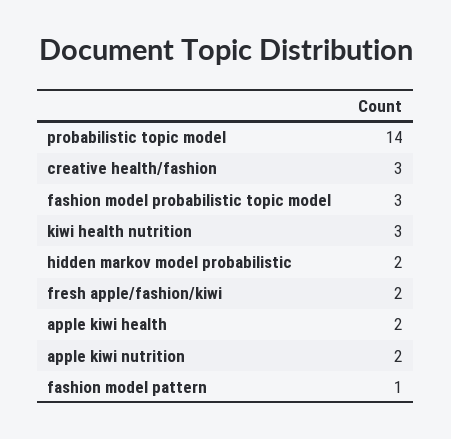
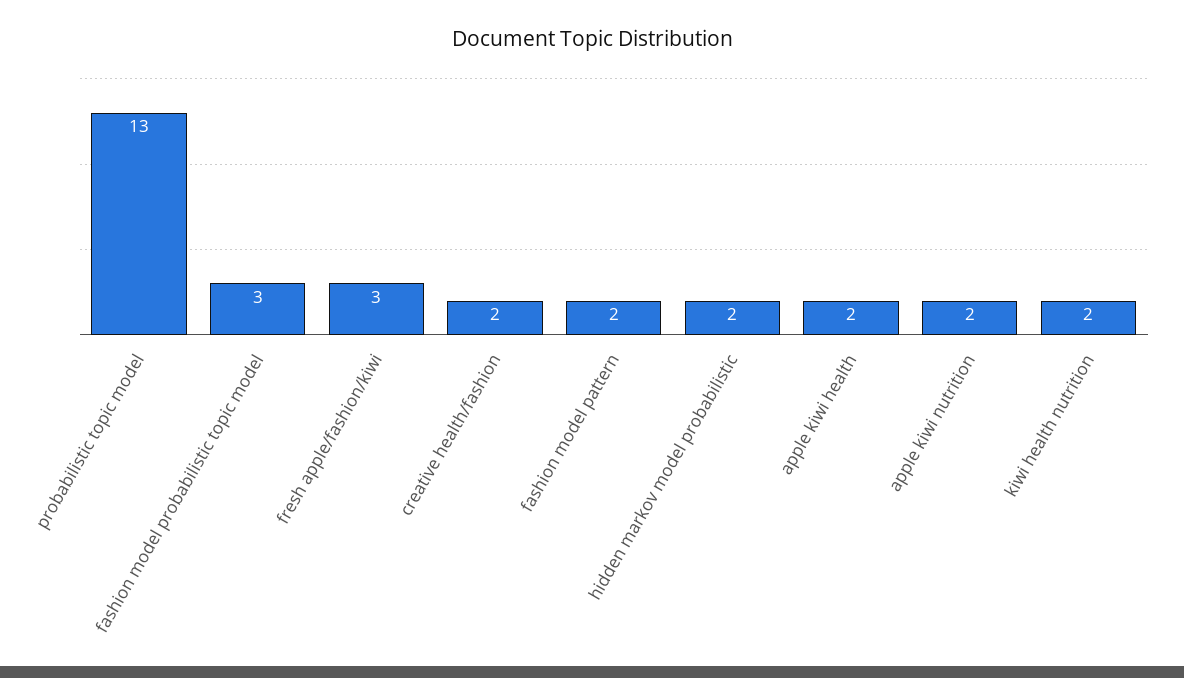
probabilistic topic model: 14 -> 13
creative health/fashion: 3 -> 2
kiwi health nutrition: 3 -> 2
fresh apple/fashion/kiwi: 2 -> 3
fashion model pattern: 1 -> 2

